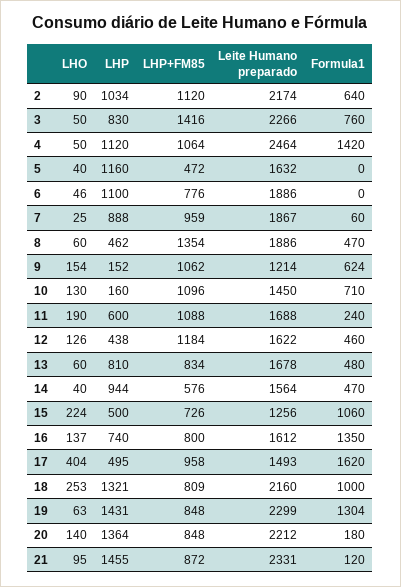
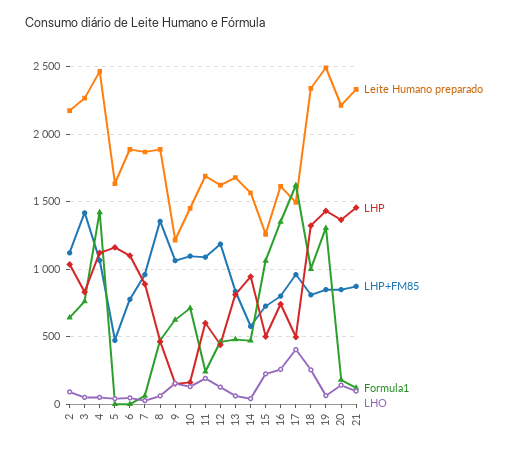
LHO, 16: 137 -> 250
Leite Humano preparado, 18: 2160 -> 2350
Leite Humano preparado, 19: 2299 -> 2500

